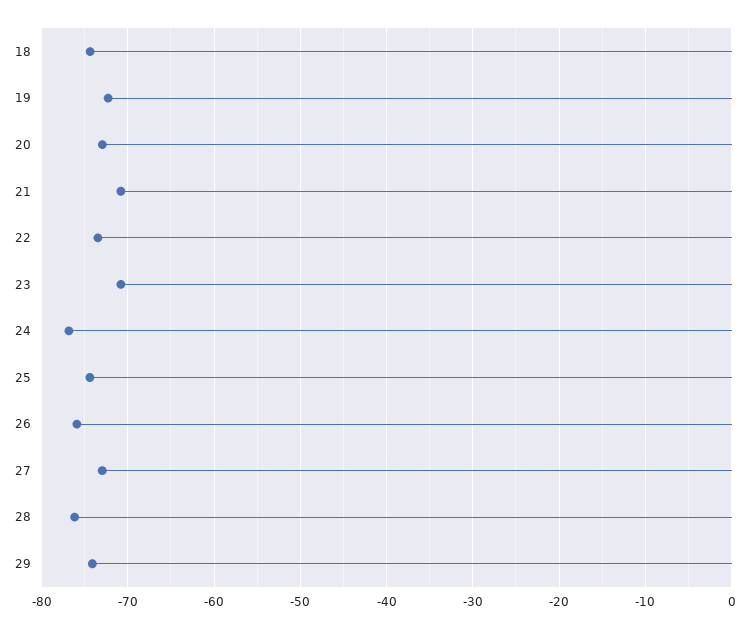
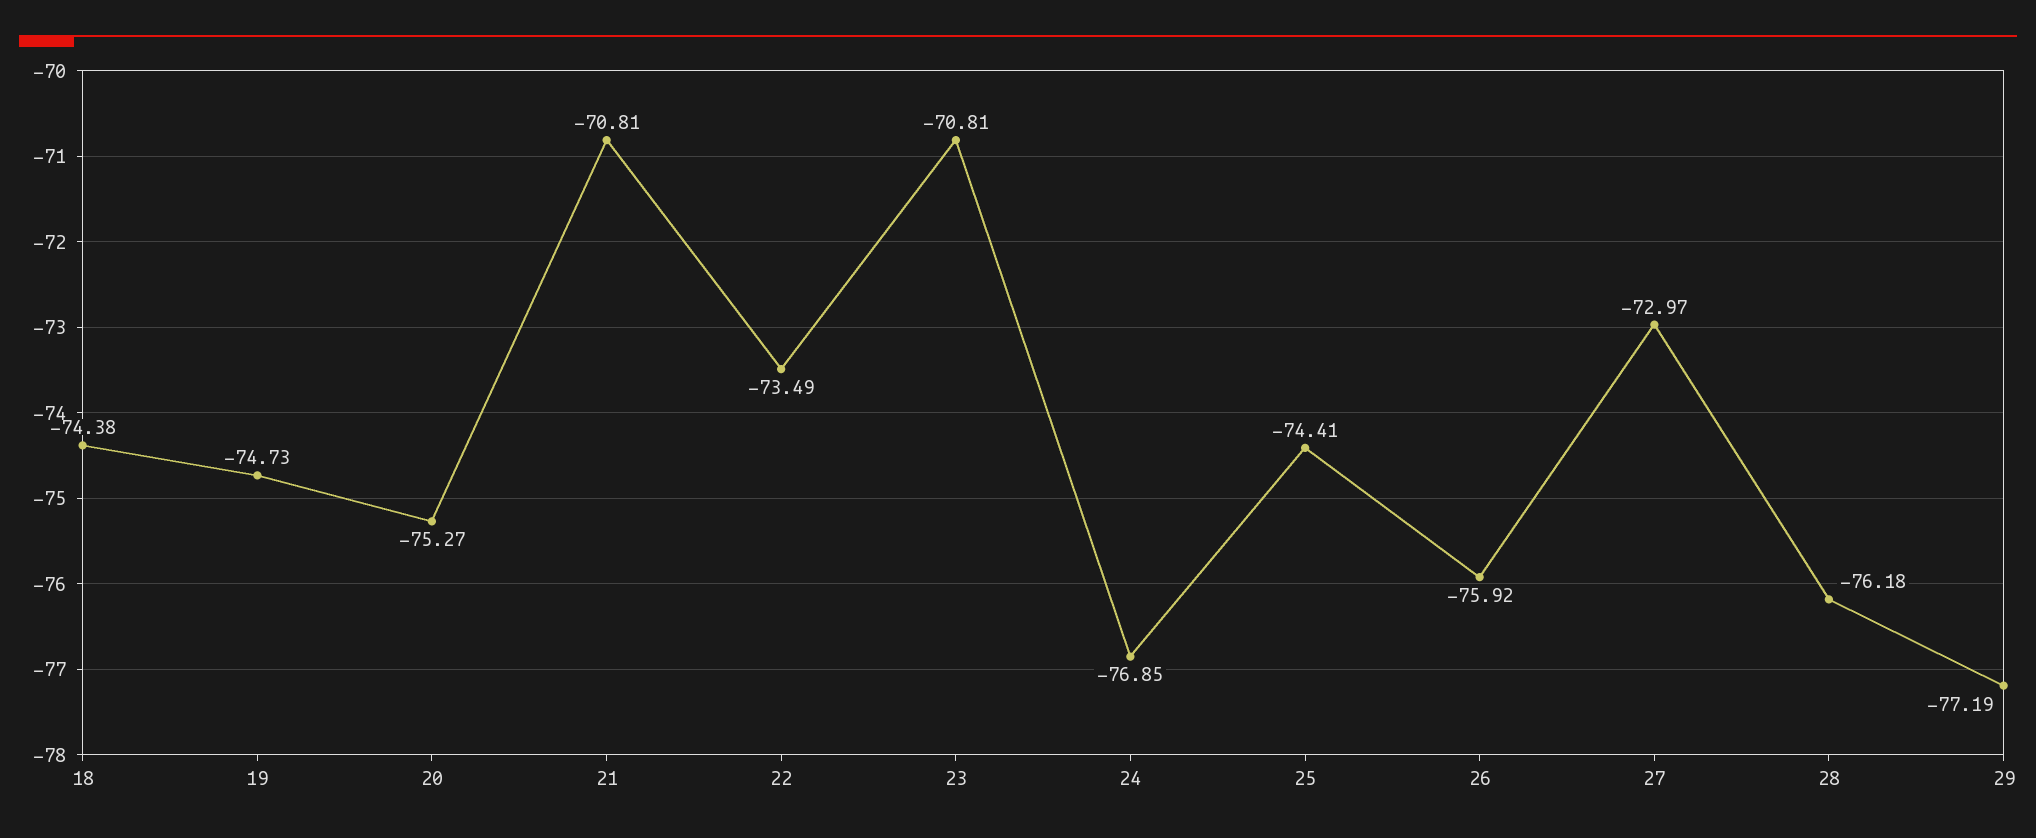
19: -72 -> -74.73
20: -73 -> -75.27
29: -74 -> -77.19

